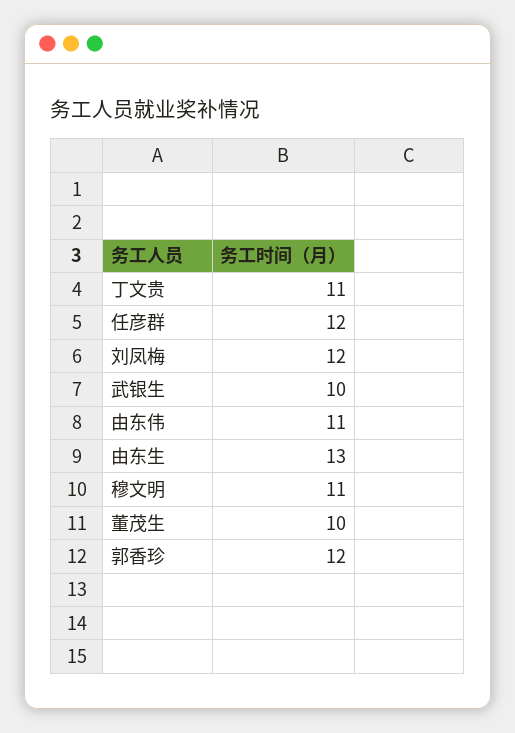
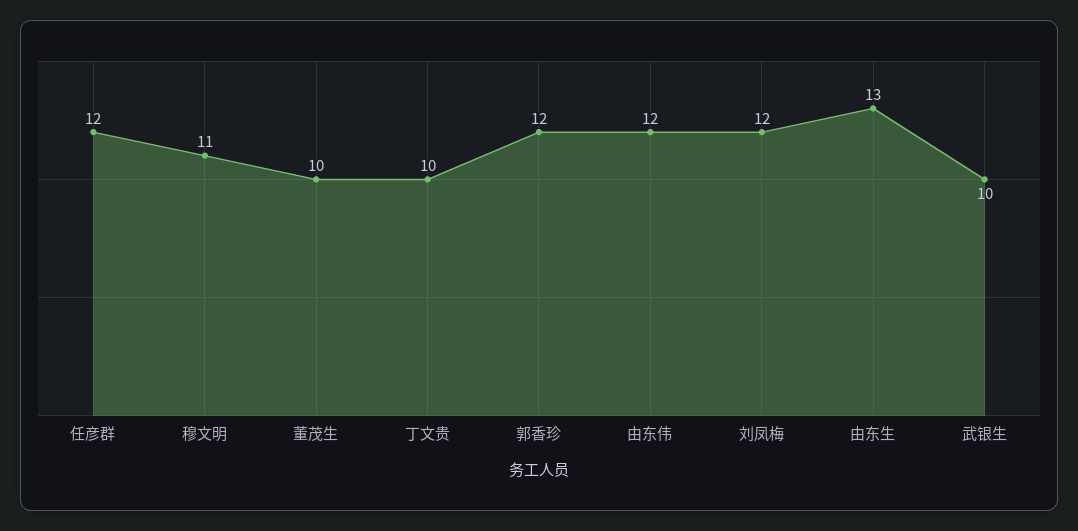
丁文贵: 11 -> 10
由东伟: 11 -> 12

